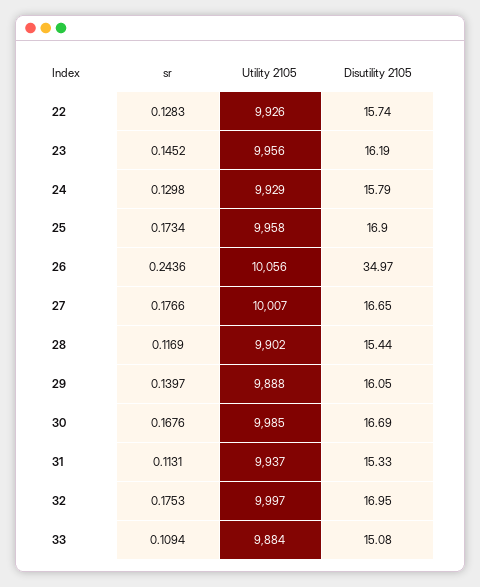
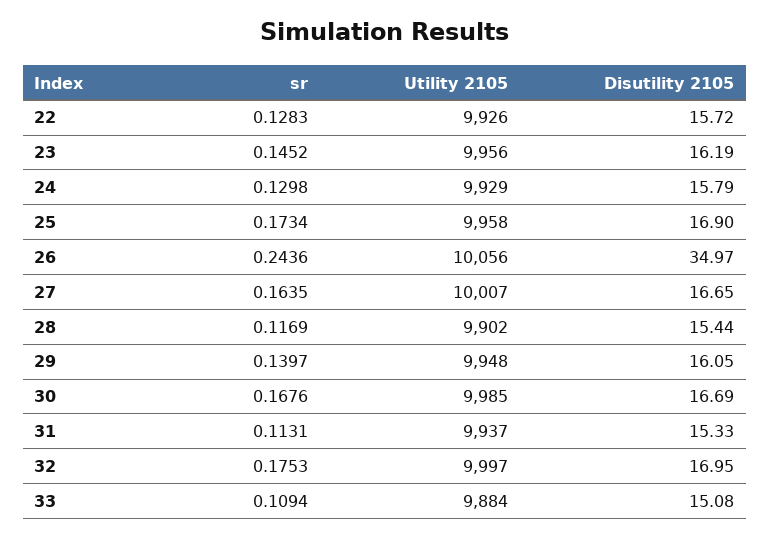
Disutility 2105, 22: 15.74 -> 15.72
sr, 27: 0.1766 -> 0.1635
Utility 2105, 29: 9888 -> 9948

